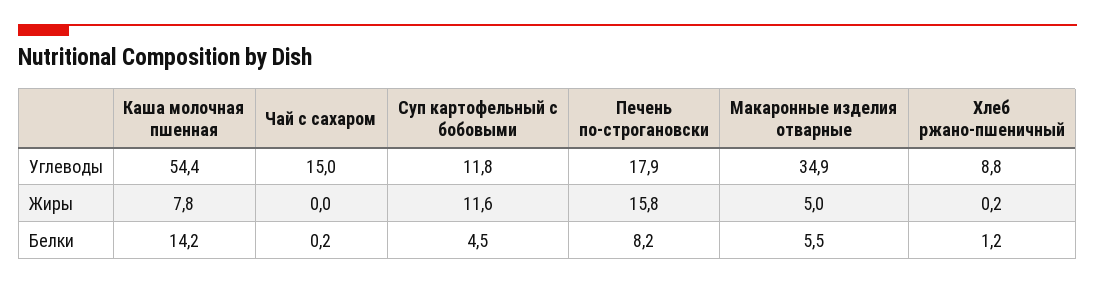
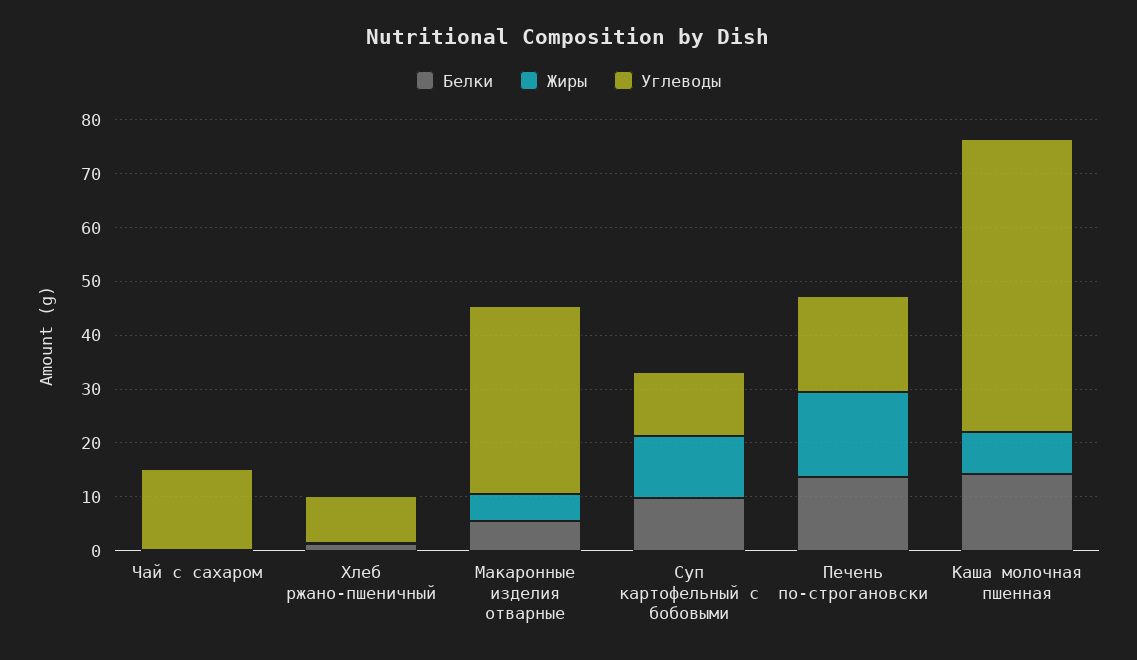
Белки, Суп картофельный с бобовыми: 4.5 -> 10
Белки, Печень по-строгановски: 8.2 -> 14

